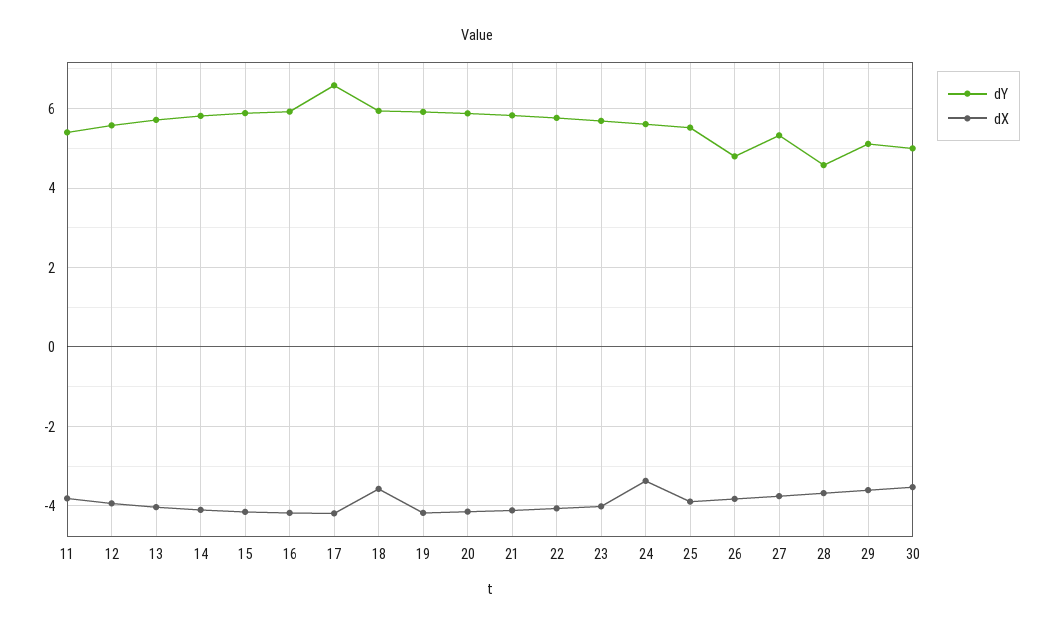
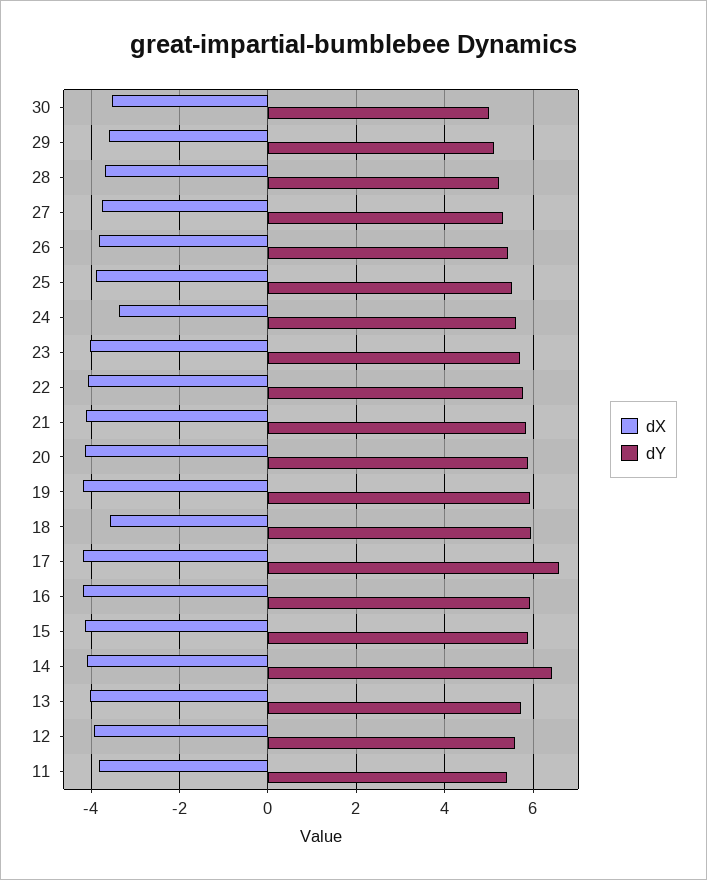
dY, 14: 5.8 -> 6.4
dY, 26: 4.8 -> 5.4
dY, 28: 4.6 -> 5.2

